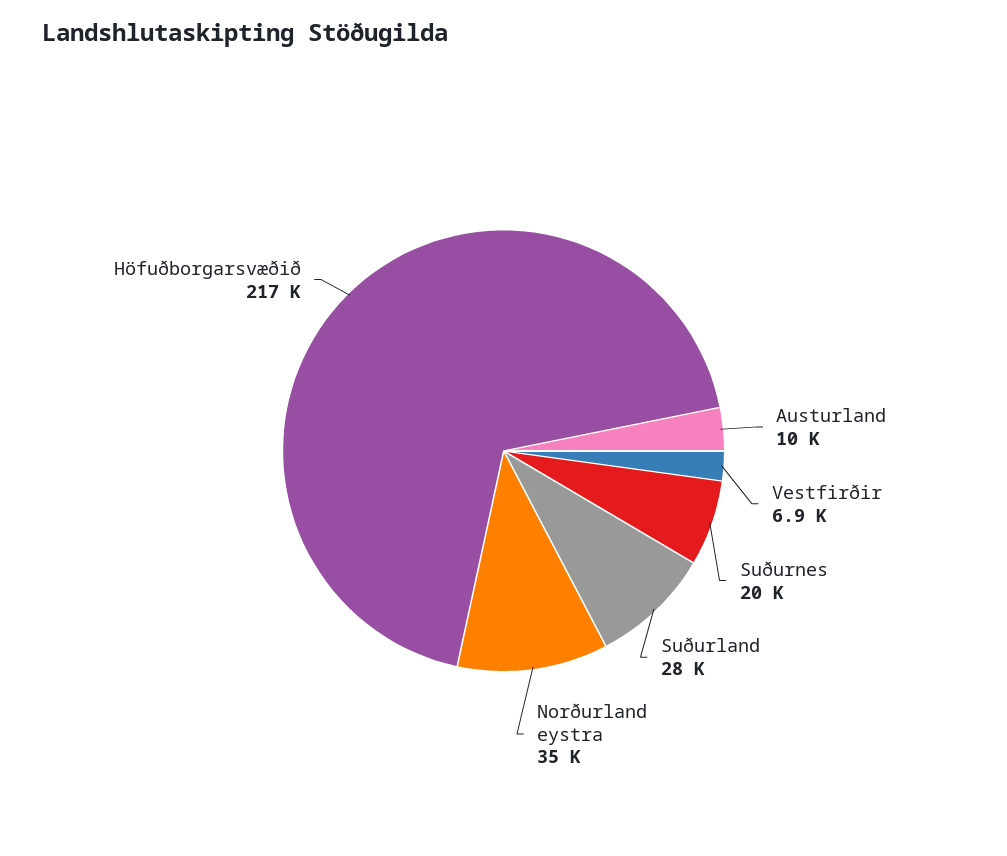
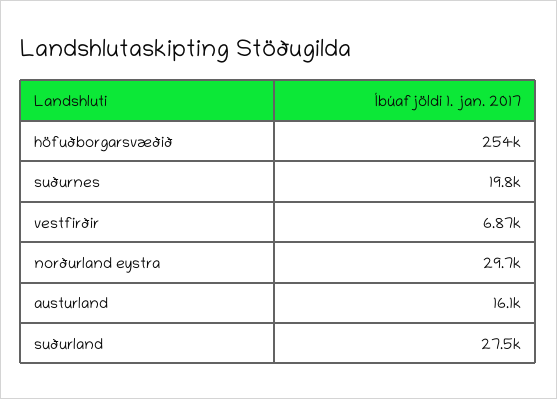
Austurland: 10000 -> 16100
Norðurland eystra: 35000 -> 29700
Höfuðborgarsvæðið: 217000 -> 254000

